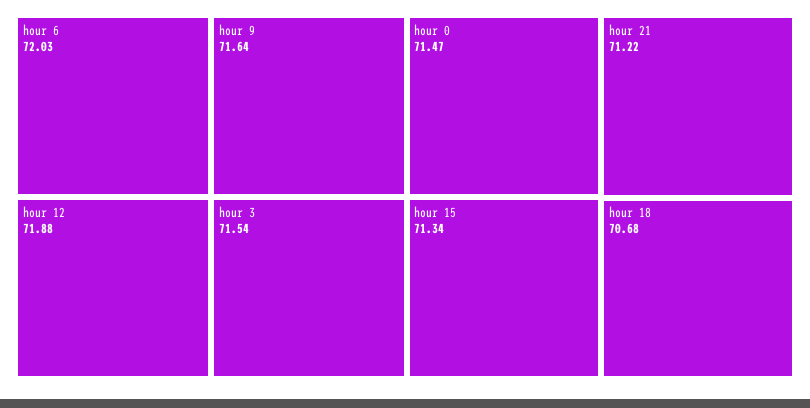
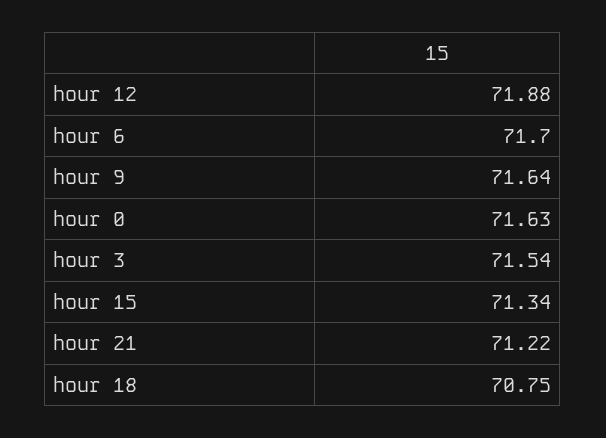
hour 6: 72.03 -> 71.7
hour 0: 71.47 -> 71.63
hour 18: 70.68 -> 70.75

